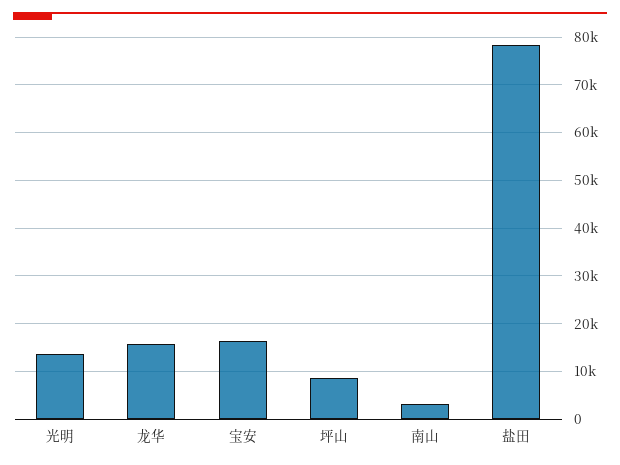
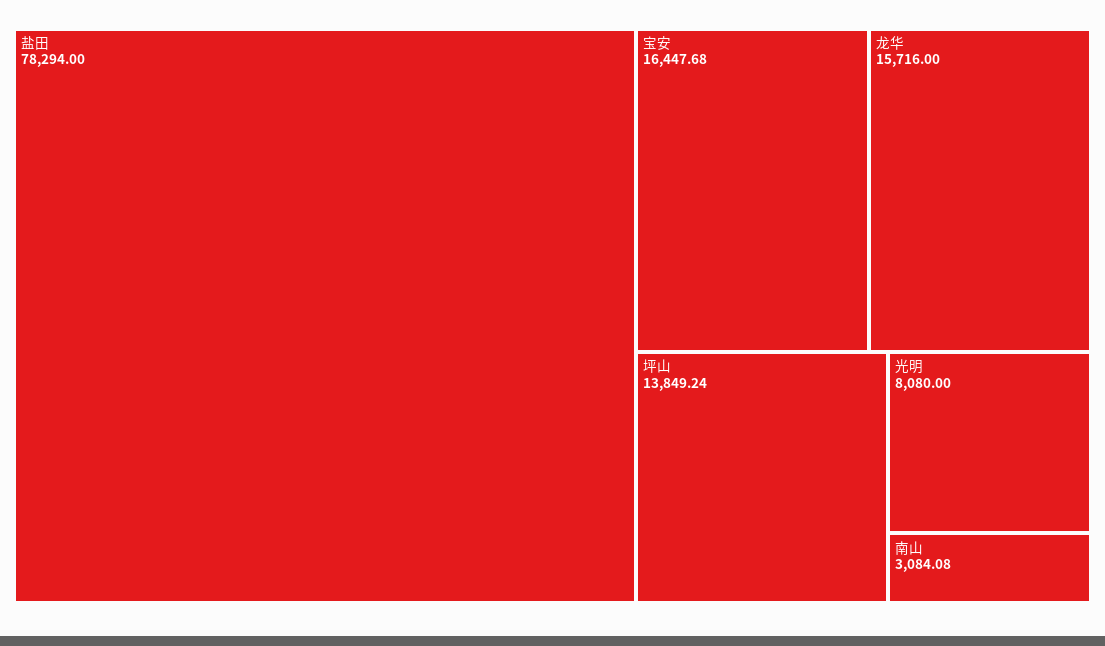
光明: 14000 -> 8080
坪山: 8000 -> 13849.24

